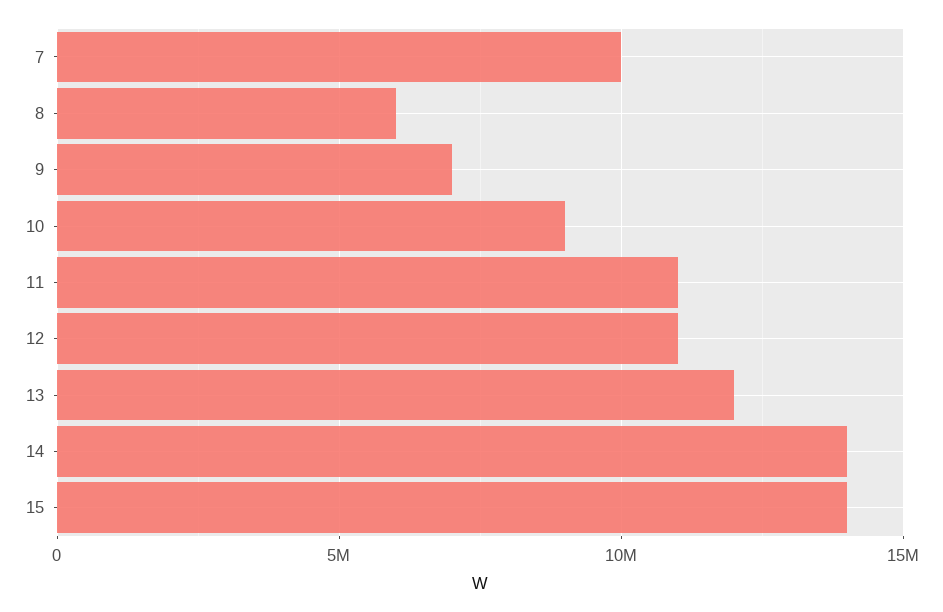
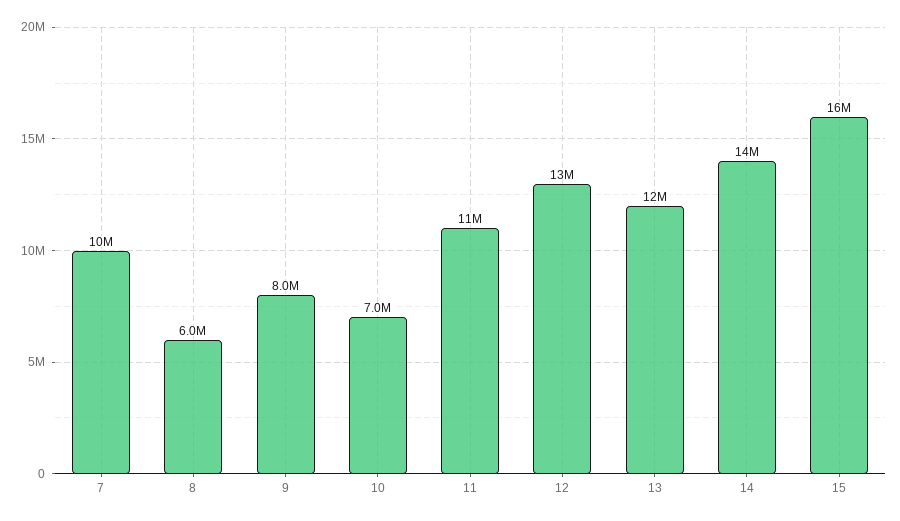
9: 7000000 -> 8000000
10: 9000000 -> 7000000
12: 11000000 -> 13000000
15: 14000000 -> 16000000

